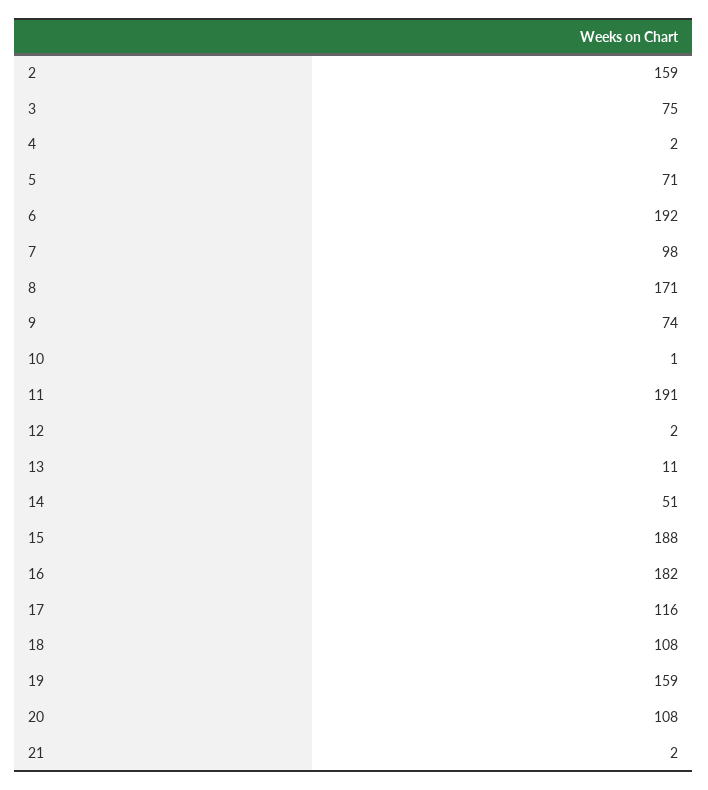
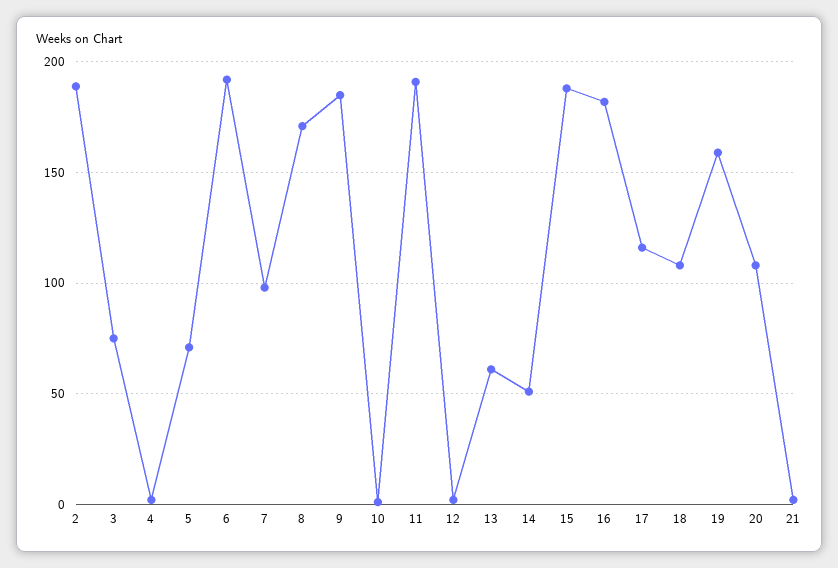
2: 159 -> 190
9: 74 -> 185
13: 11 -> 60

